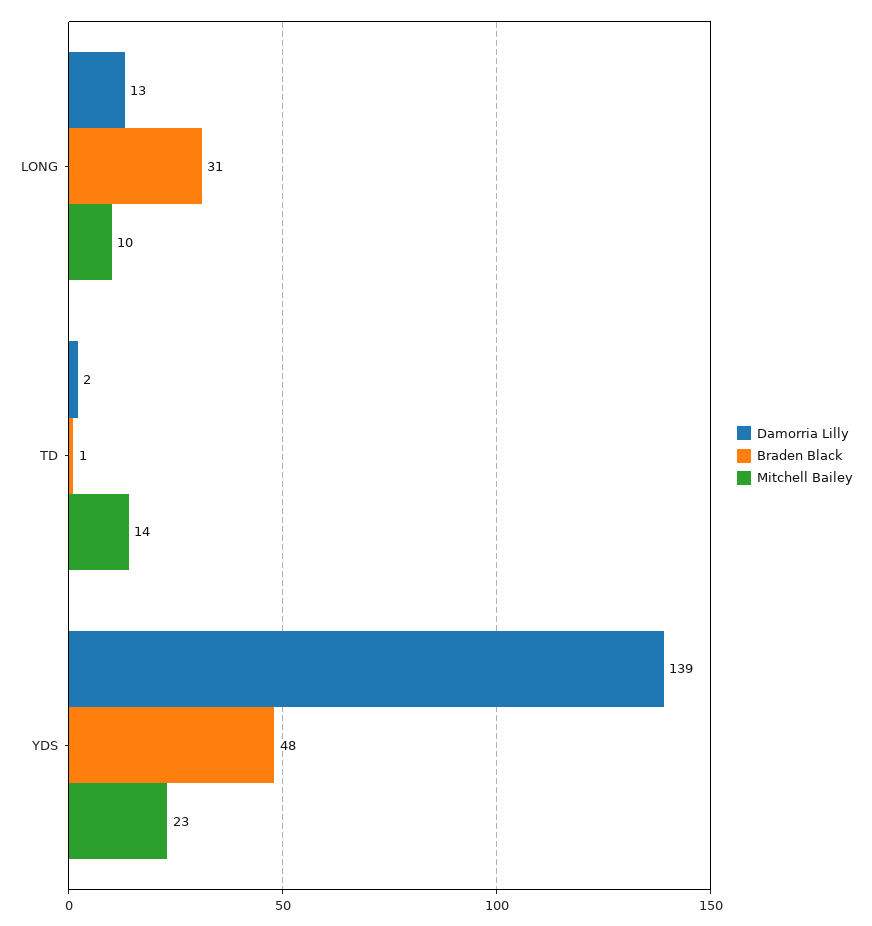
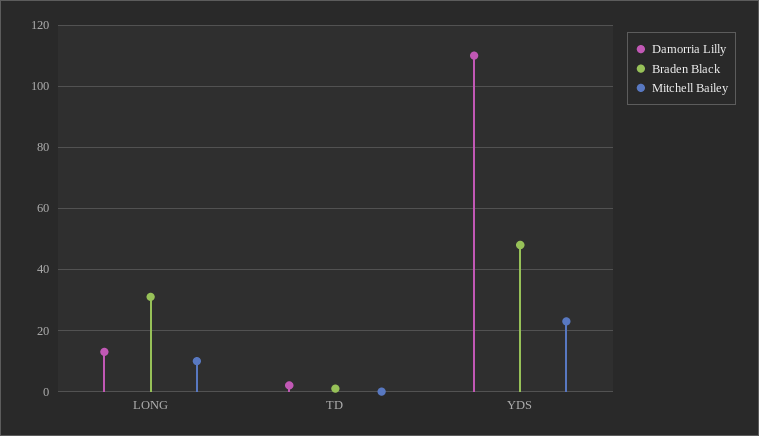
Mitchell Bailey, TD: 14 -> 0
Damorria Lilly, YDS: 139 -> 110

